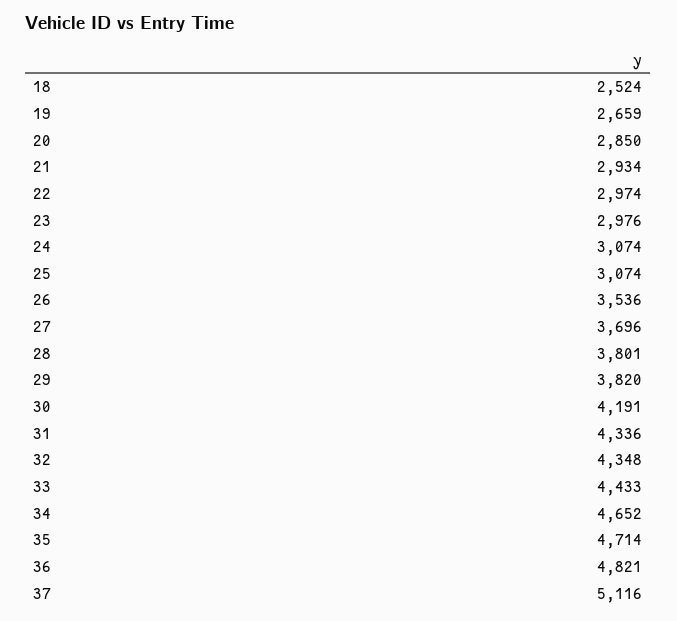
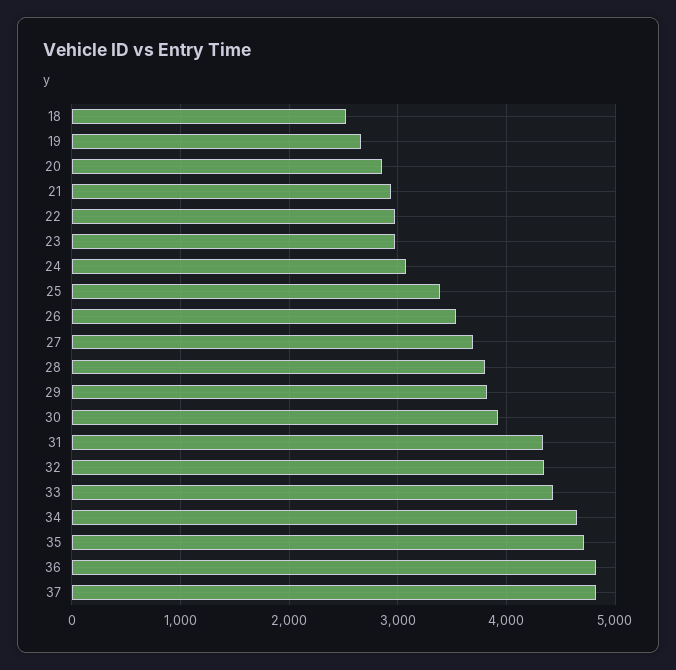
25: 3074 -> 3400
30: 4191 -> 3900
37: 5116 -> 4800

